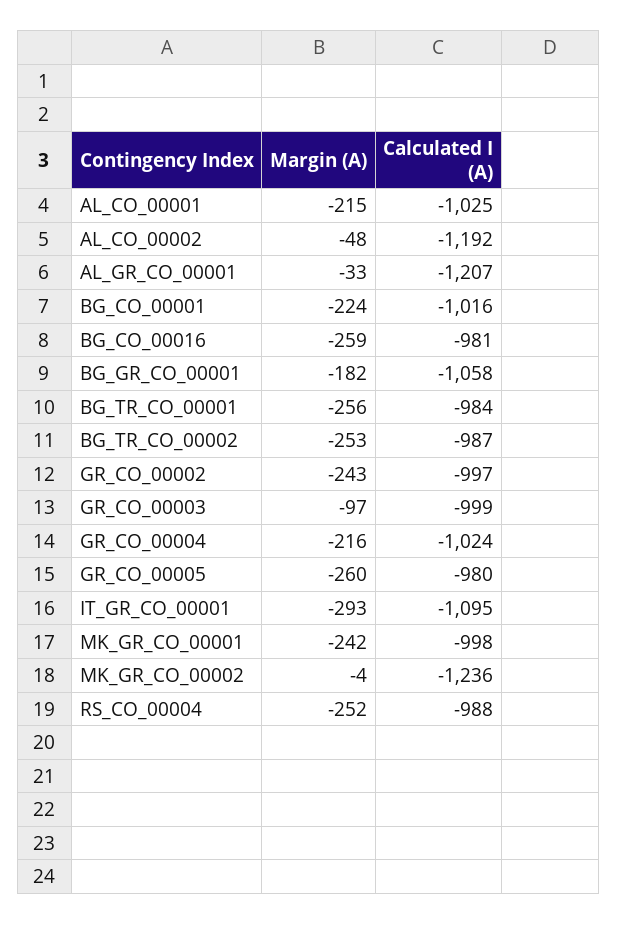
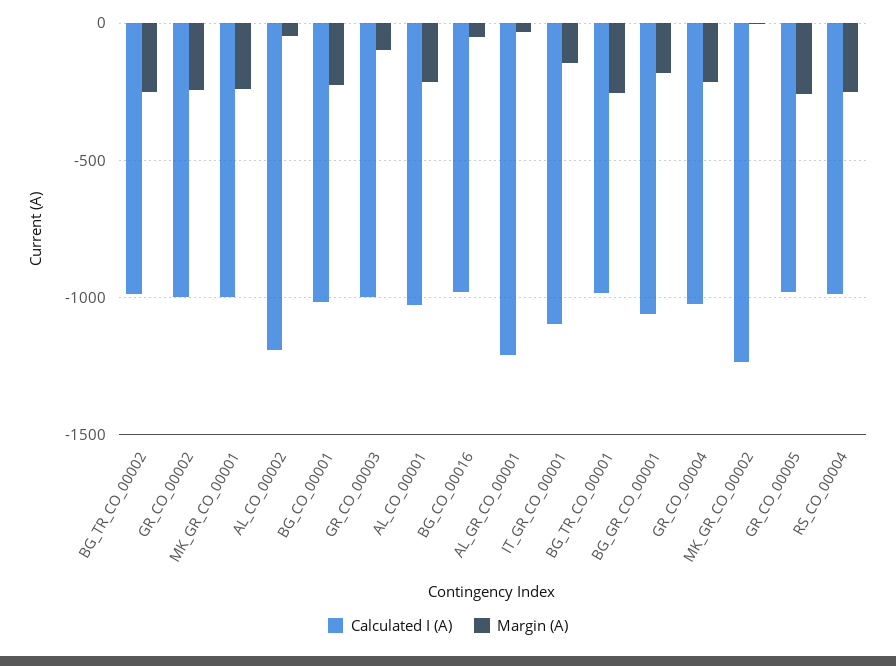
Margin (A), BG_CO_00016: -259 -> -50
Margin (A), IT_GR_CO_00001: -293 -> -150

